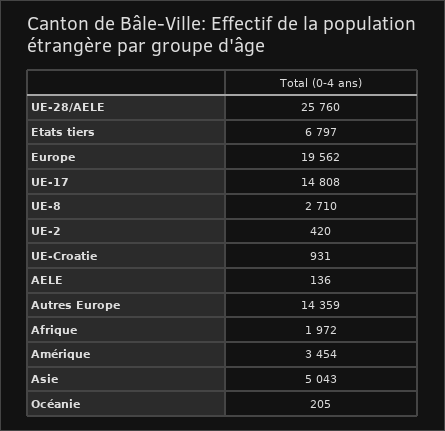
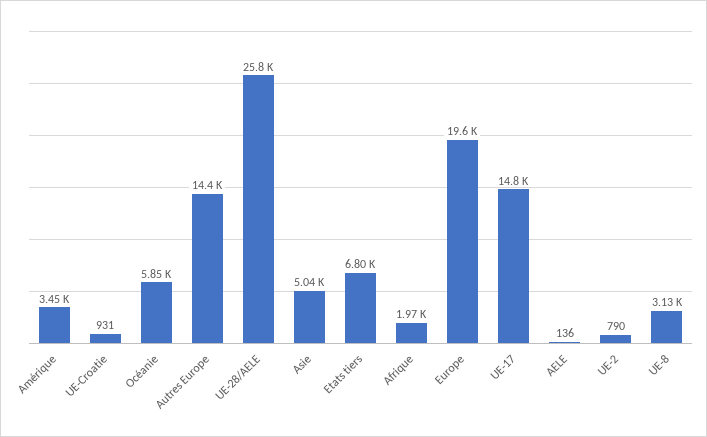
UE-8: 2710 -> 3130
UE-2: 420 -> 790
Océanie: 205 -> 5850

